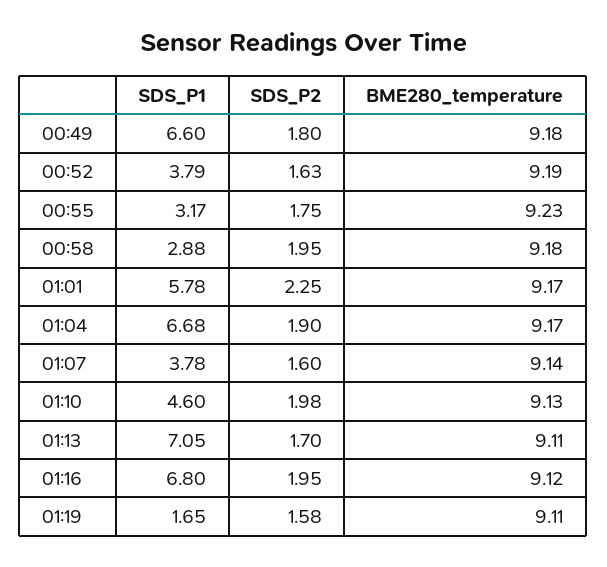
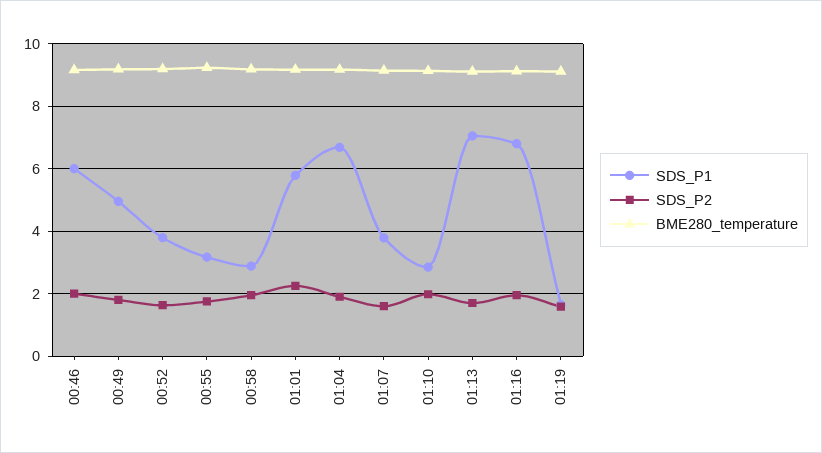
SDS_P1, 00:49: 6.6 -> 5
SDS_P1, 01:10: 4.6 -> 2.8
SDS_P1, 00:46: none -> 6
SDS_P2, 00:46: none -> 2
BME280_temperature, 00:46: none -> 9.2

